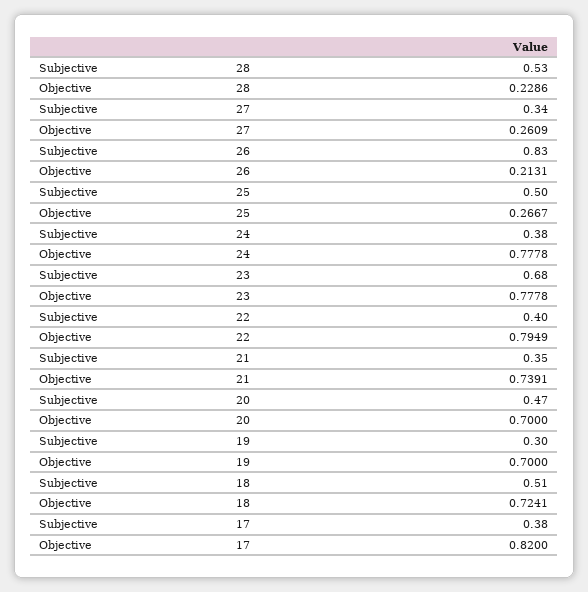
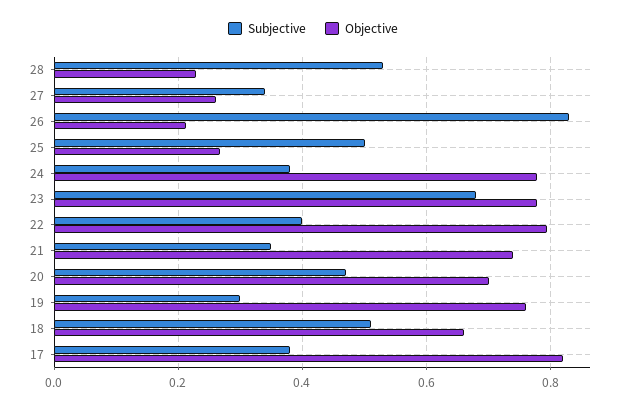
Objective, 19: 0.7 -> 0.76
Objective, 18: 0.7241 -> 0.66

